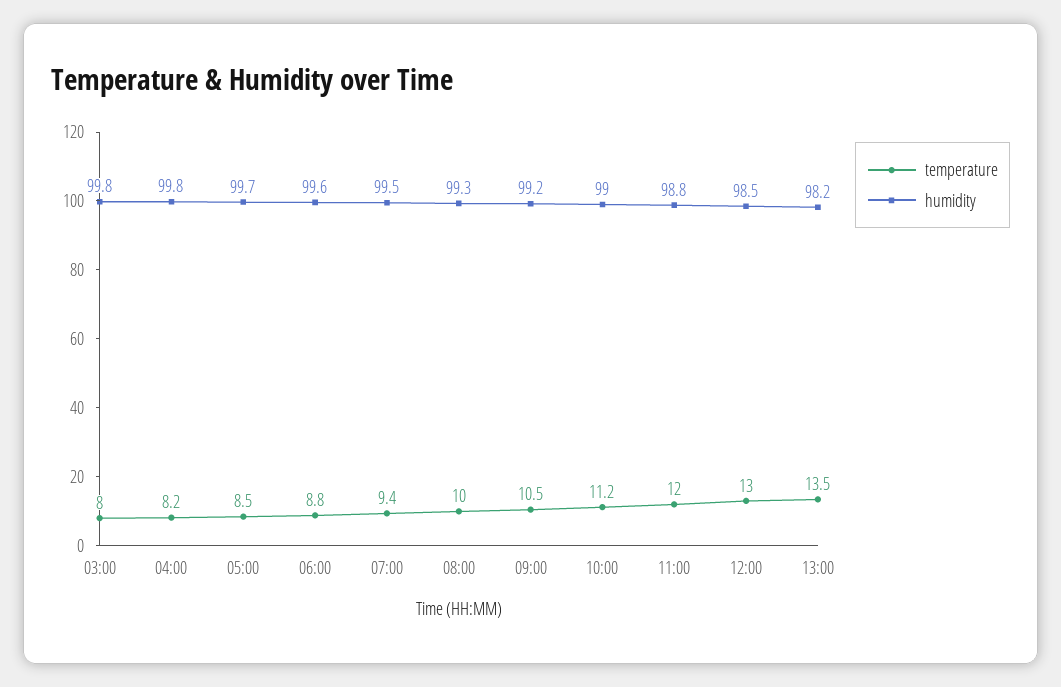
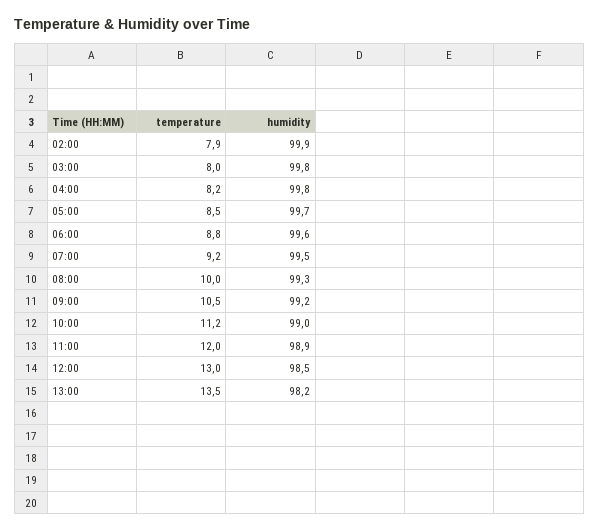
temperature, 07:00: 9.4 -> 9.2
humidity, 11:00: 98.8 -> 98.9
temperature, 02:00: none -> 7.9
humidity, 02:00: none -> 99.9

